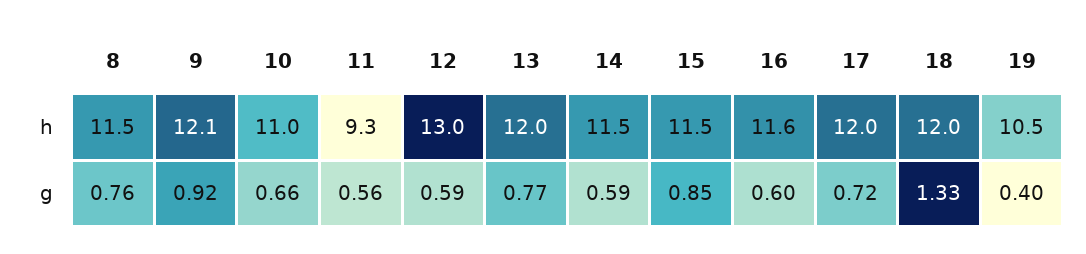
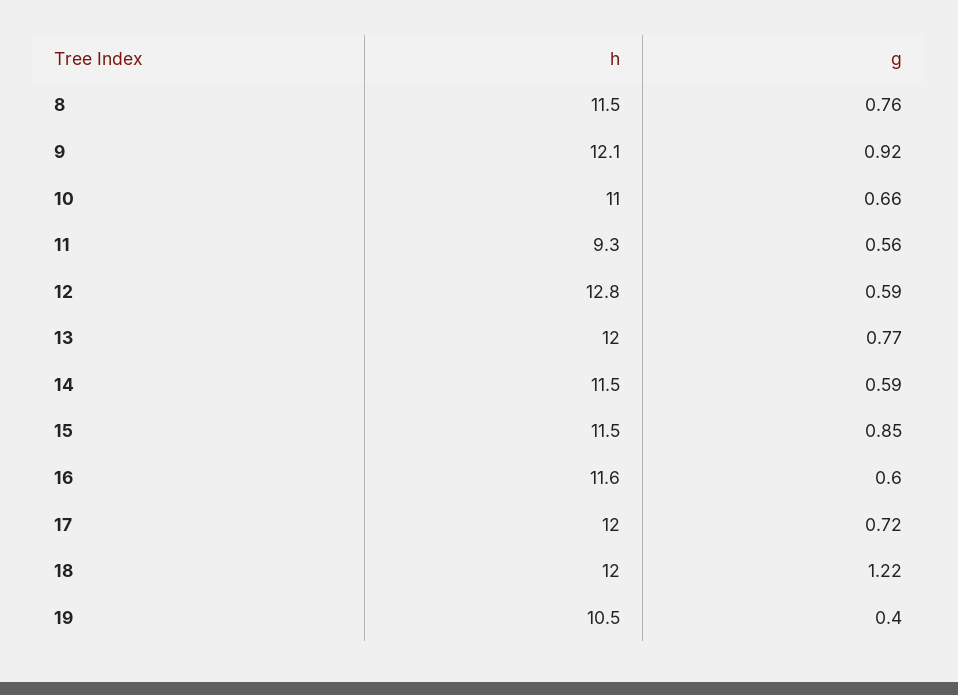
12, h: 13 -> 12.8
18, g: 1.33 -> 1.22

